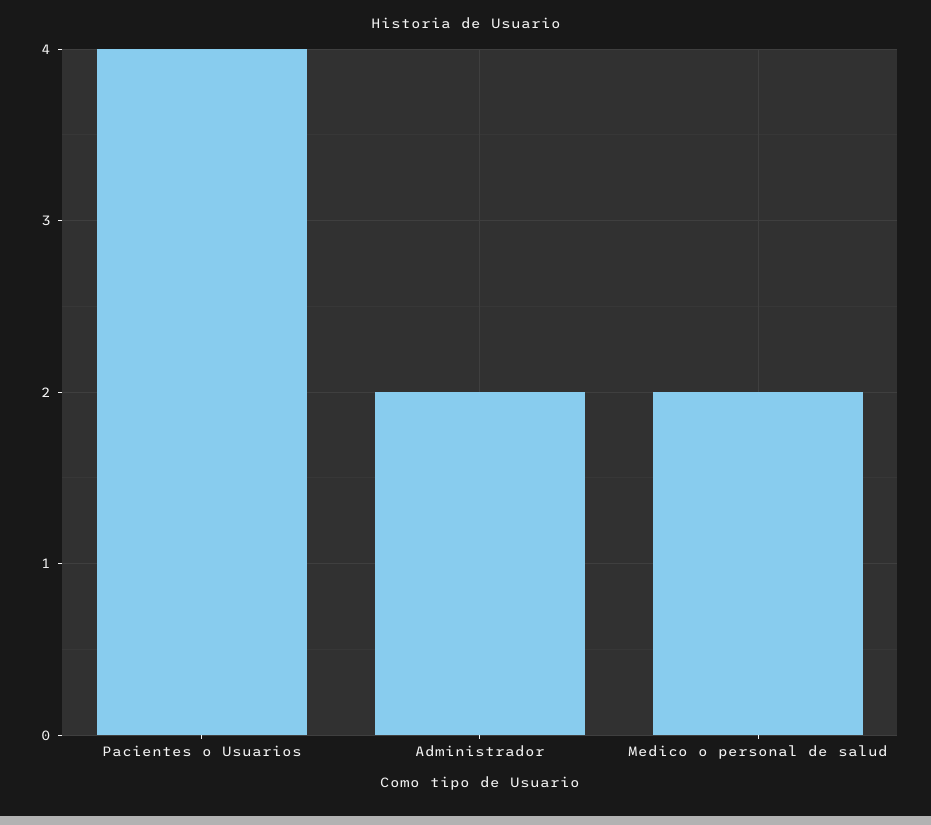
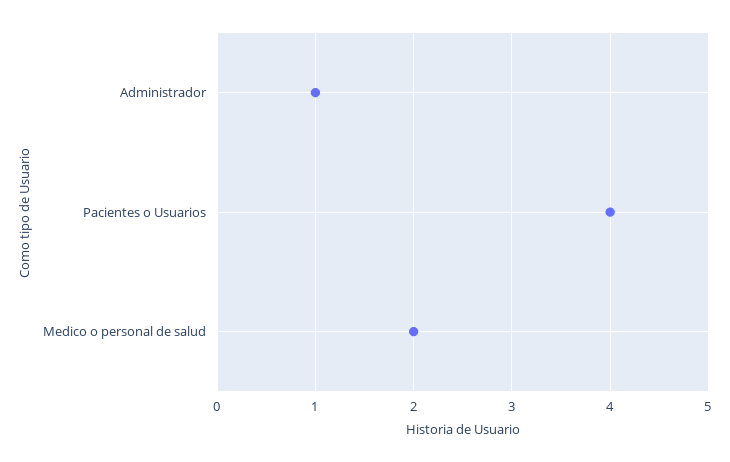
Administrador: 2 -> 1

